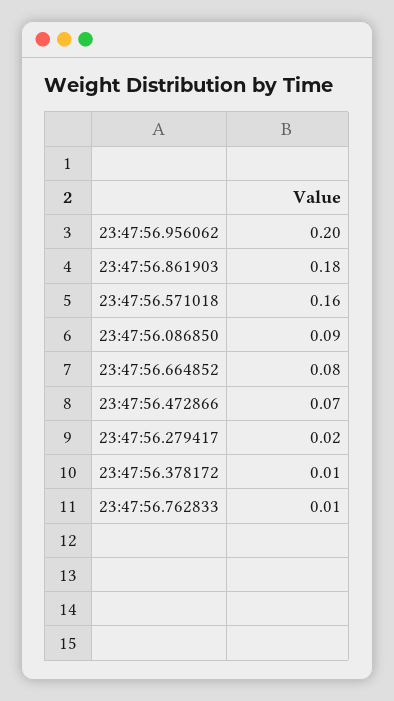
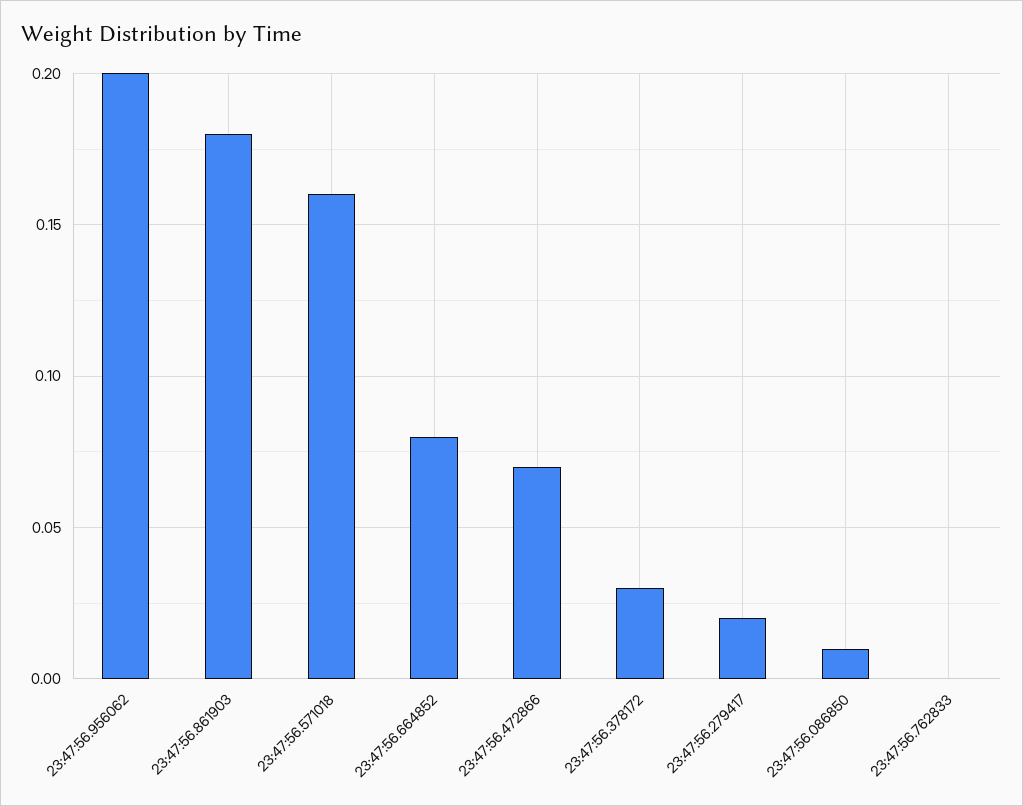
23:47:56.086850: 0.09 -> 0.01
23:47:56.378172: 0.01 -> 0.03
23:47:56.762833: 0.01 -> 0

